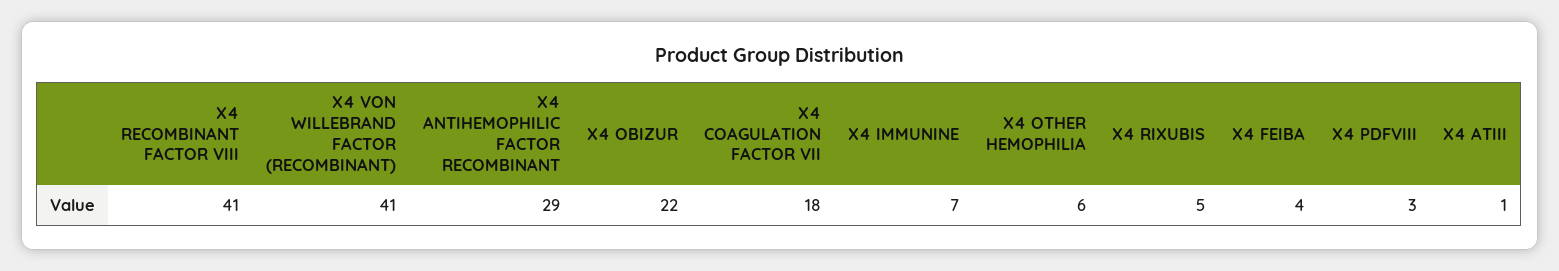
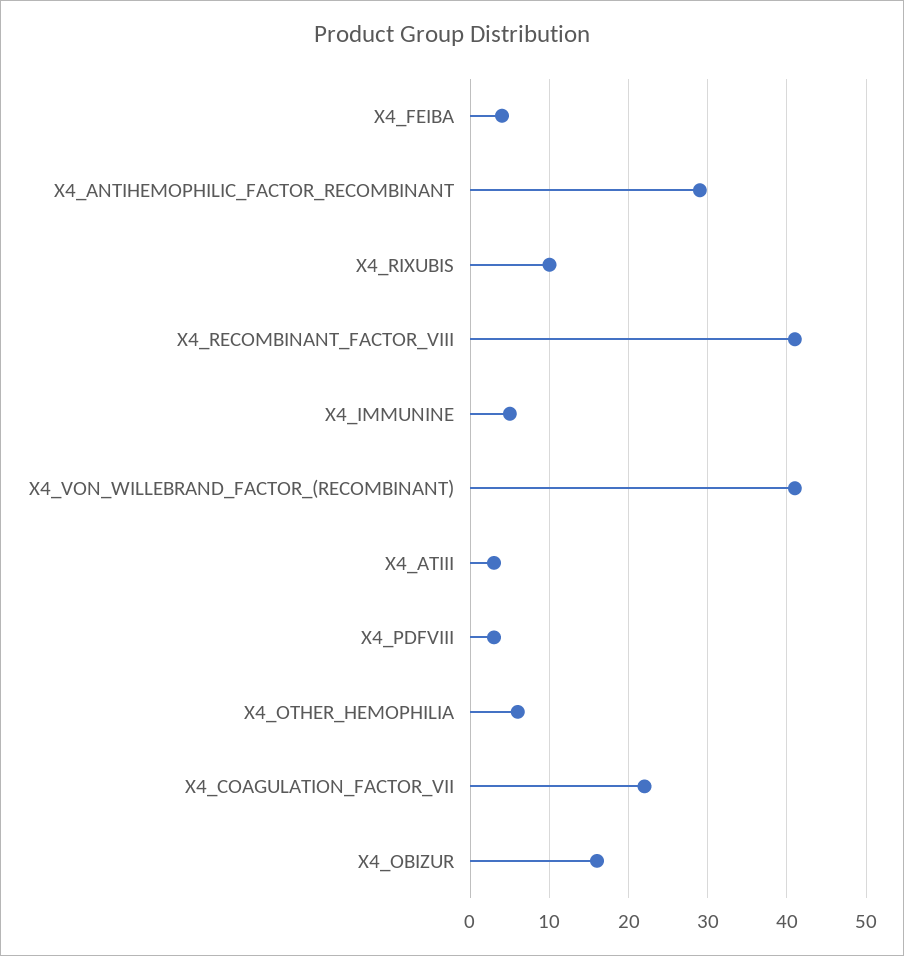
X4 OBIZUR: 22 -> 16
X4 COAGULATION FACTOR VII: 18 -> 22
X4 IMMUNINE: 7 -> 5
X4 RIXUBIS: 5 -> 10
X4 ATIII: 1 -> 3

